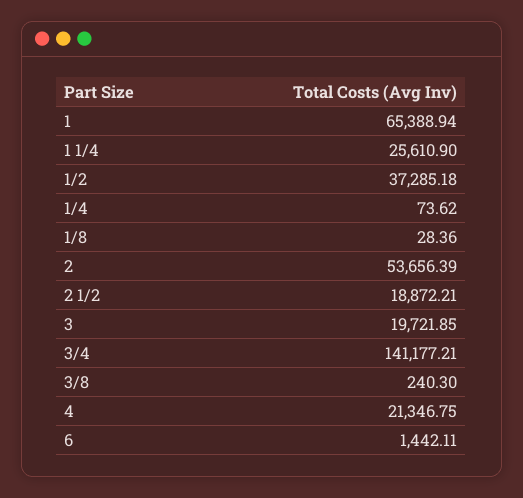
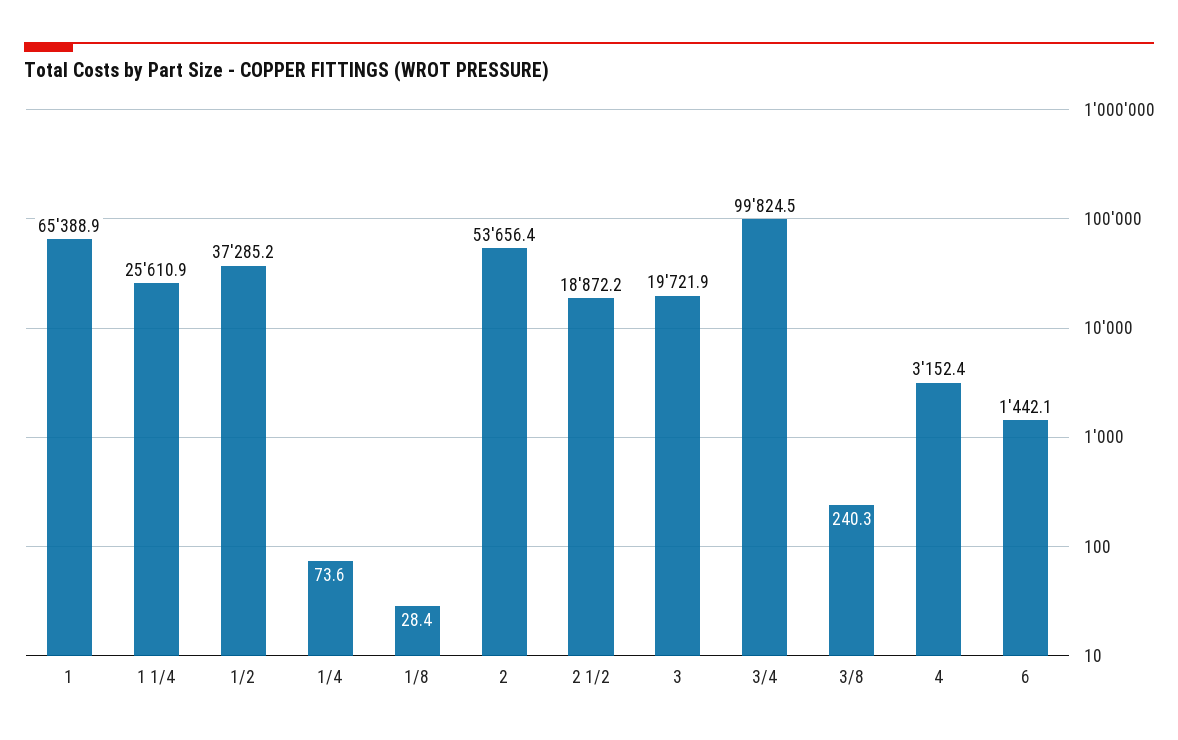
3/4: 141177.21 -> 99824.5
4: 21346.75 -> 3152.4

